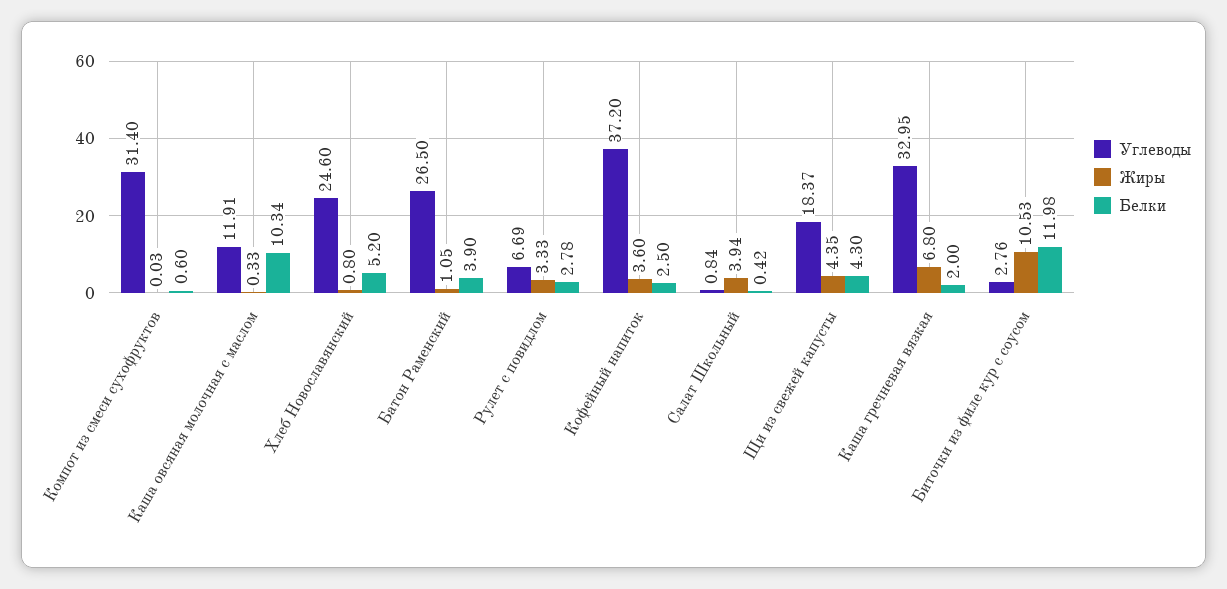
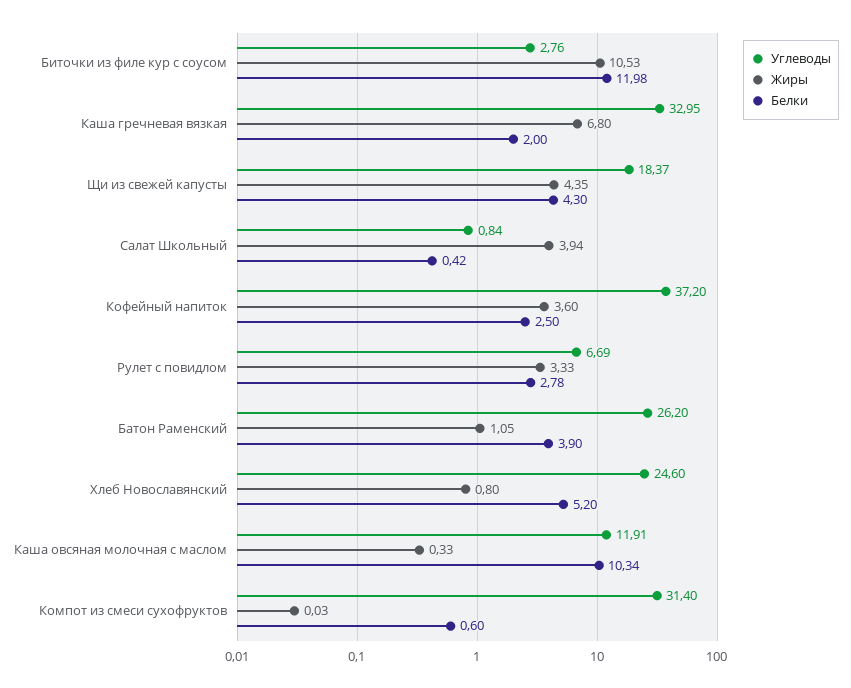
Углеводы, Батон Раменский: 26.5 -> 26.2

